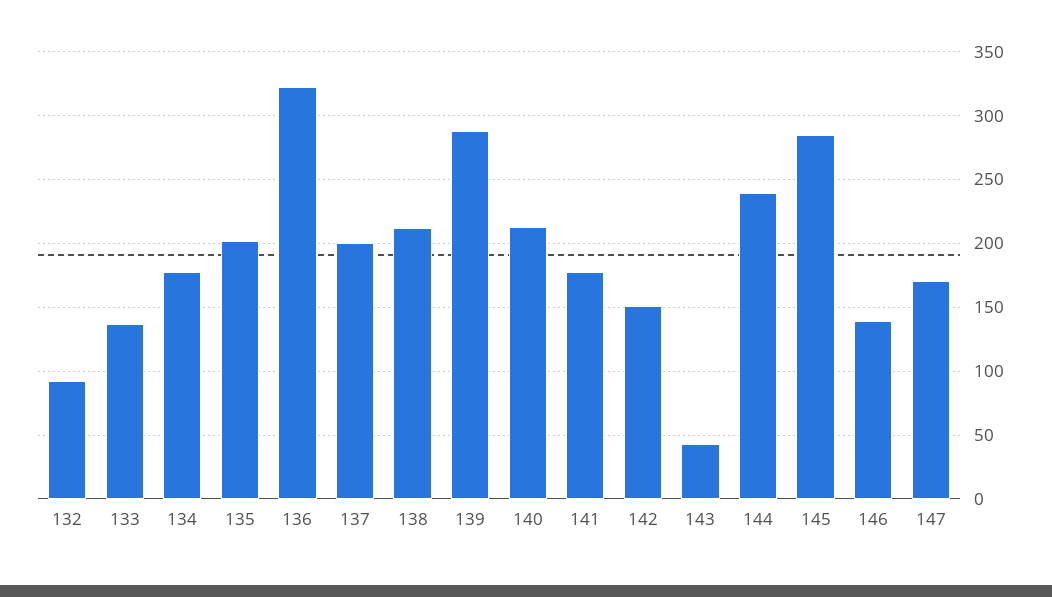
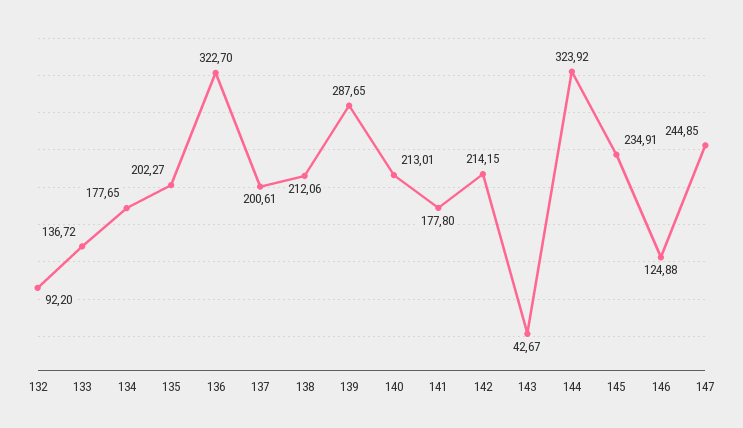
142: 150 -> 214.15
144: 240 -> 323.92
145: 285 -> 234.91
146: 140 -> 124.88
147: 170 -> 244.85

